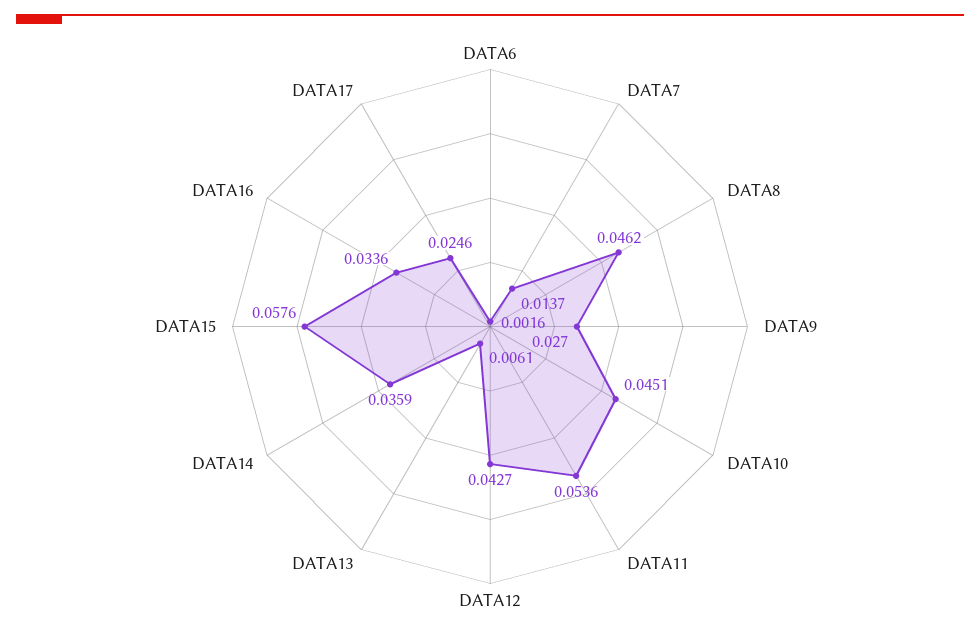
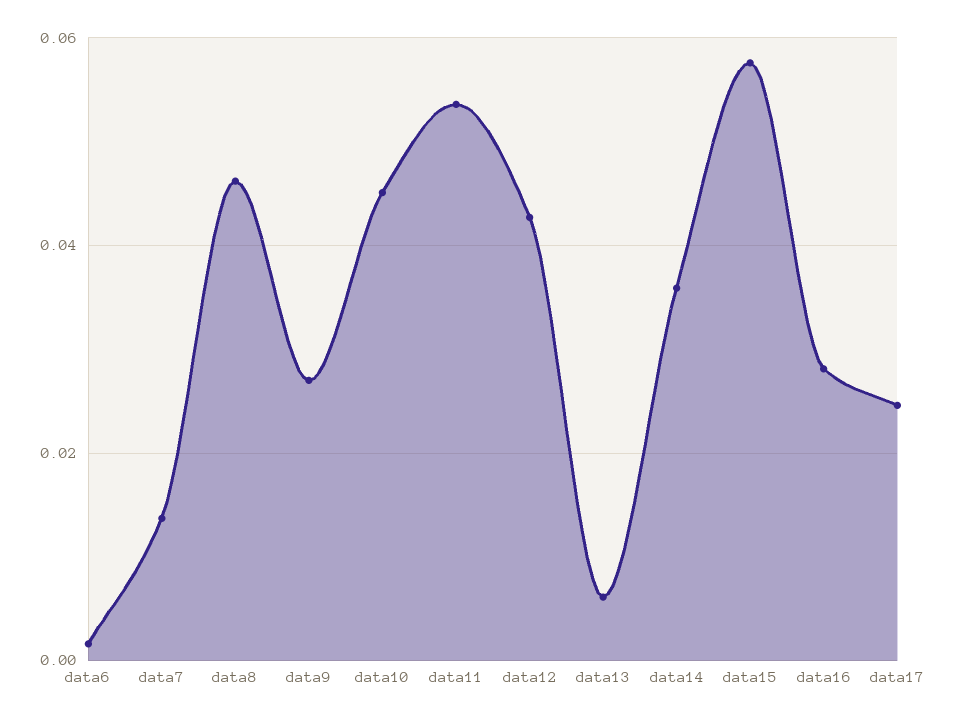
DATA16: 0.0336 -> 0.028

